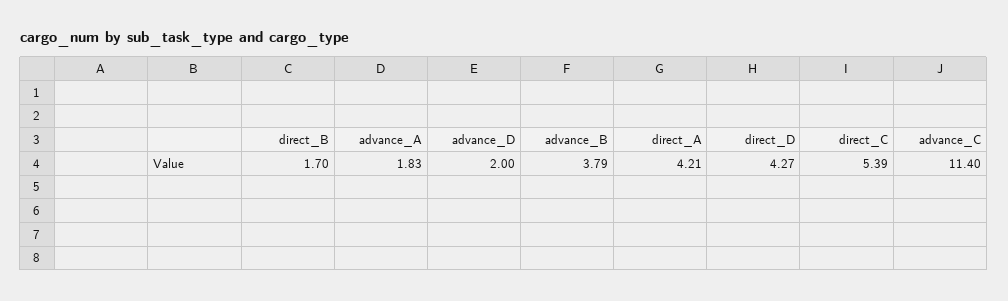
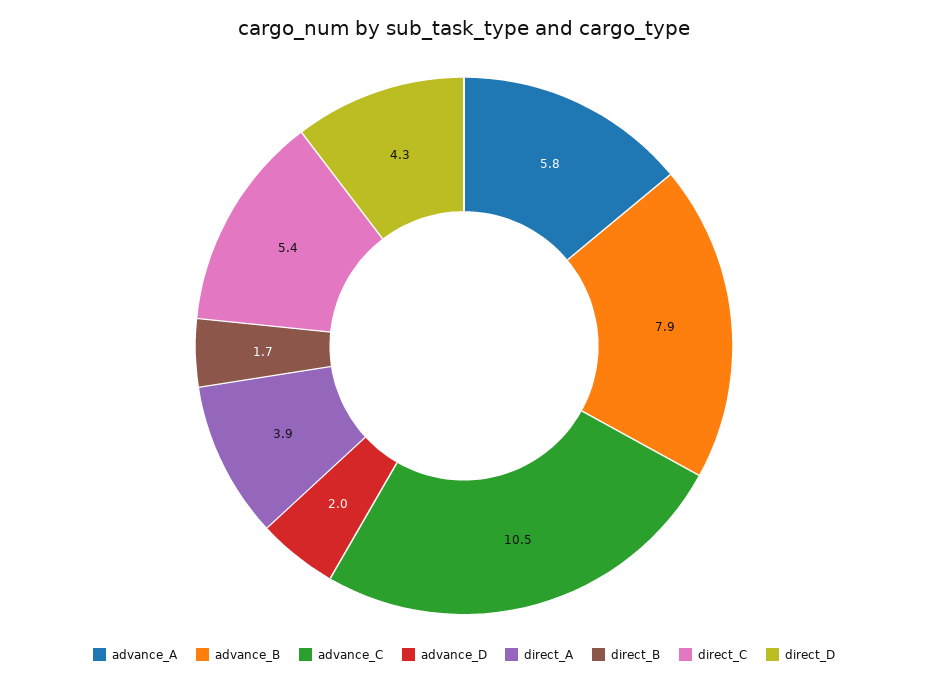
advance_A: 1.83 -> 5.8
advance_B: 3.79 -> 7.9
direct_A: 4.21 -> 3.9
advance_C: 11.4 -> 10.5

